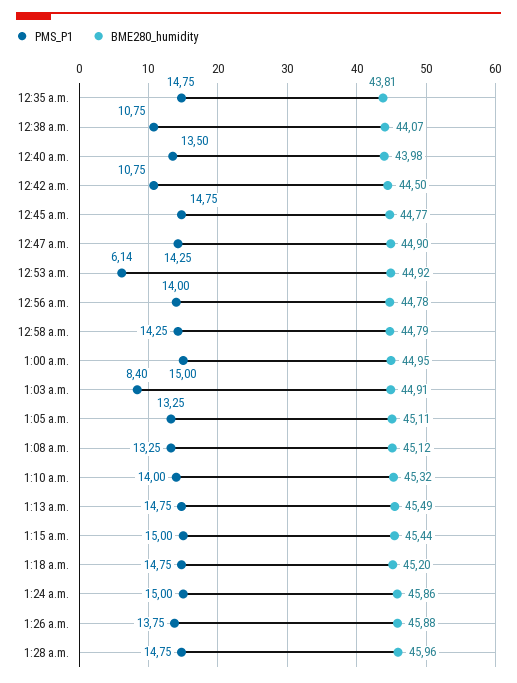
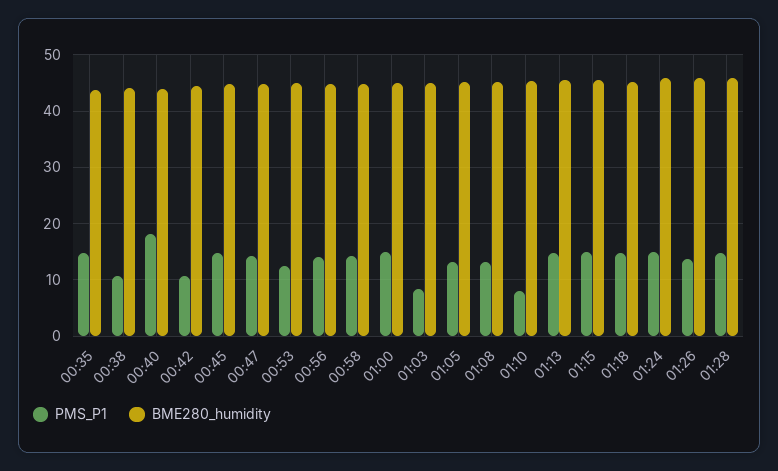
PMS_P1, 12:40 a.m.: 13.5 -> 18
PMS_P1, 12:53 a.m.: 6.14 -> 12
PMS_P1, 1:10 a.m.: 14 -> 8

